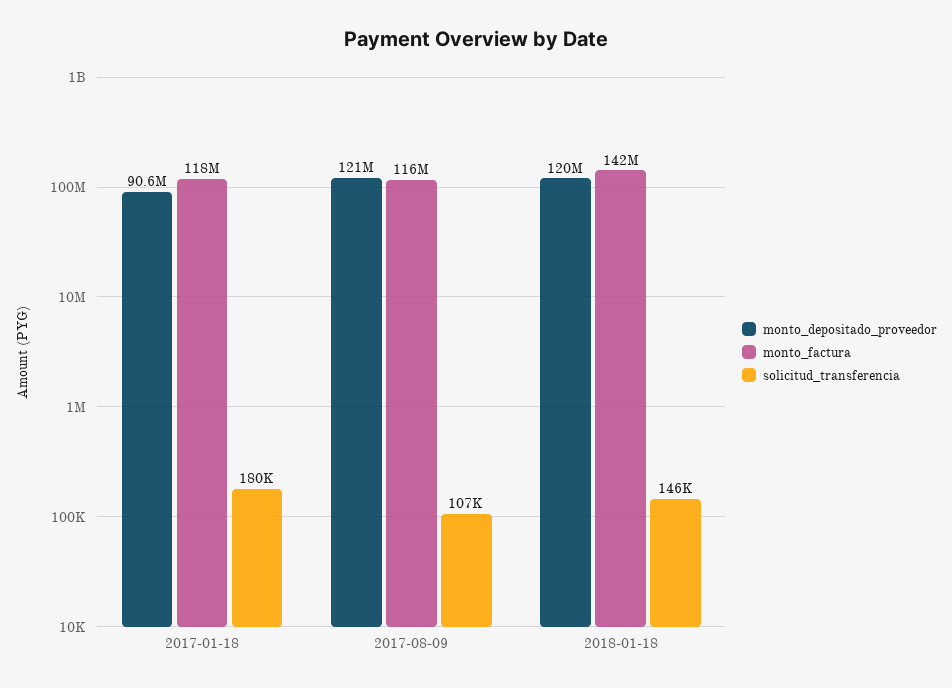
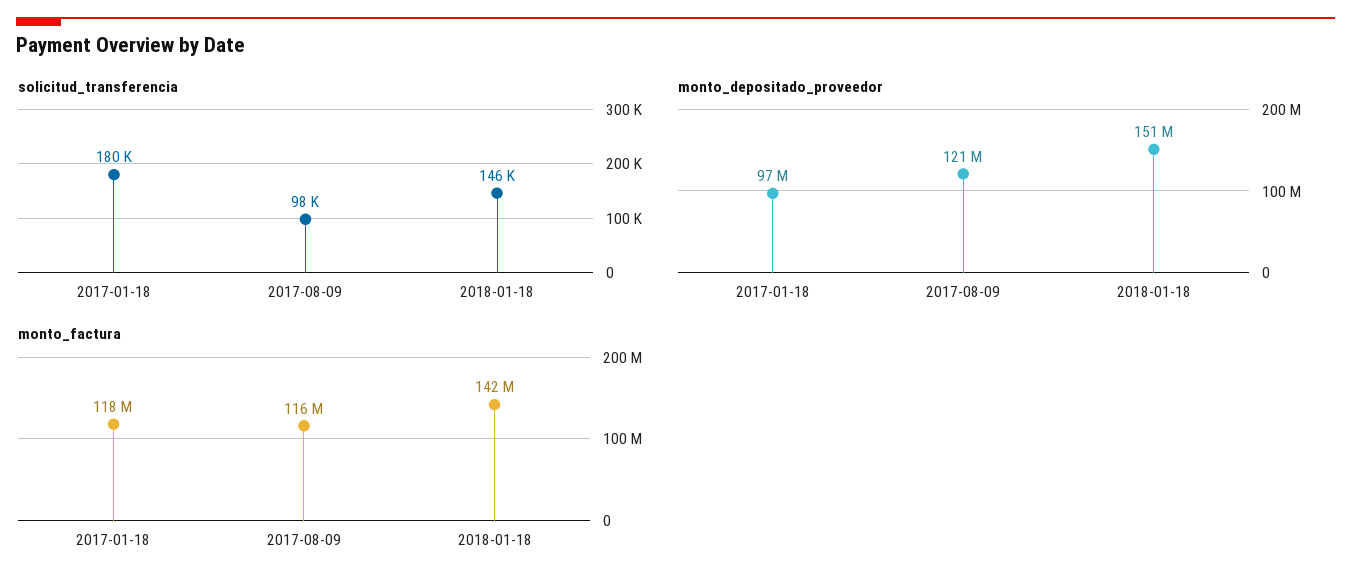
monto_depositado_proveedor, 2017-01-18: 90600000 -> 97000000
solicitud_transferencia, 2017-08-09: 107000 -> 98000
monto_depositado_proveedor, 2018-01-18: 120000000 -> 151000000

